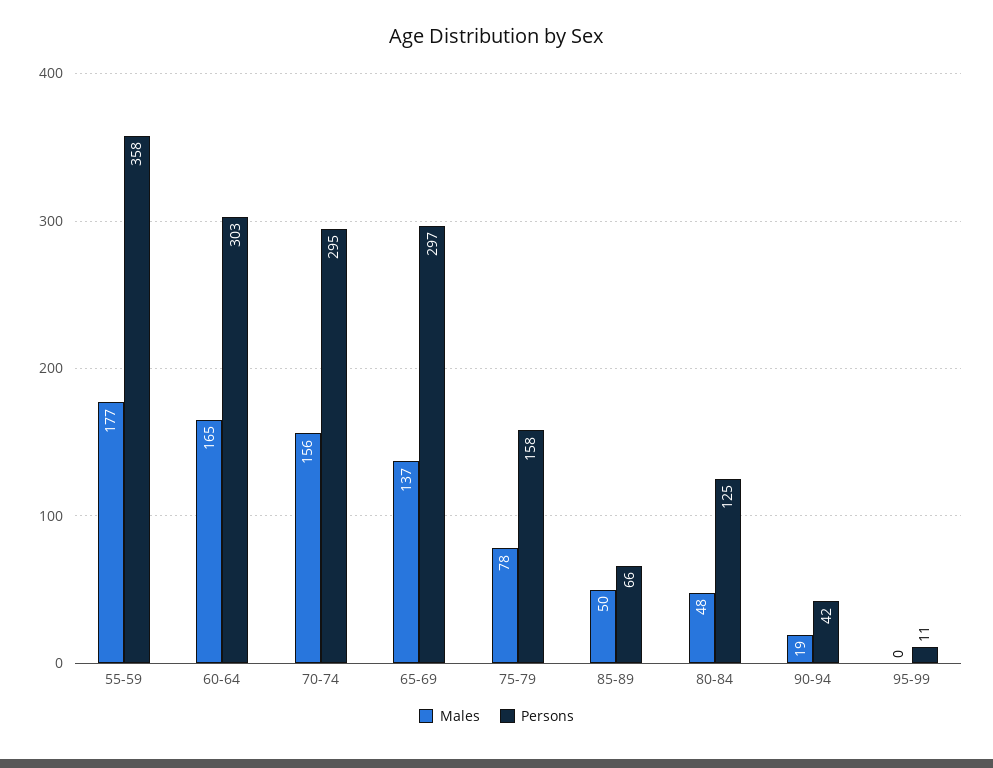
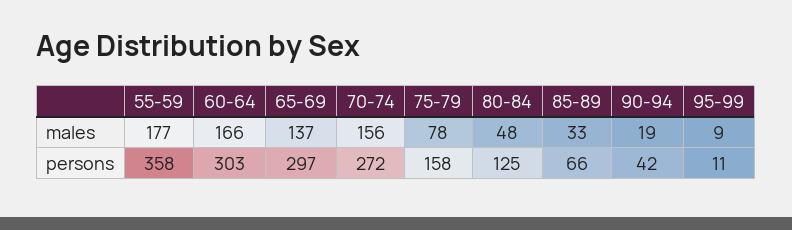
Males, 60-64: 165 -> 166
Persons, 70-74: 295 -> 272
Males, 85-89: 50 -> 33
Males, 95-99: 0 -> 9

